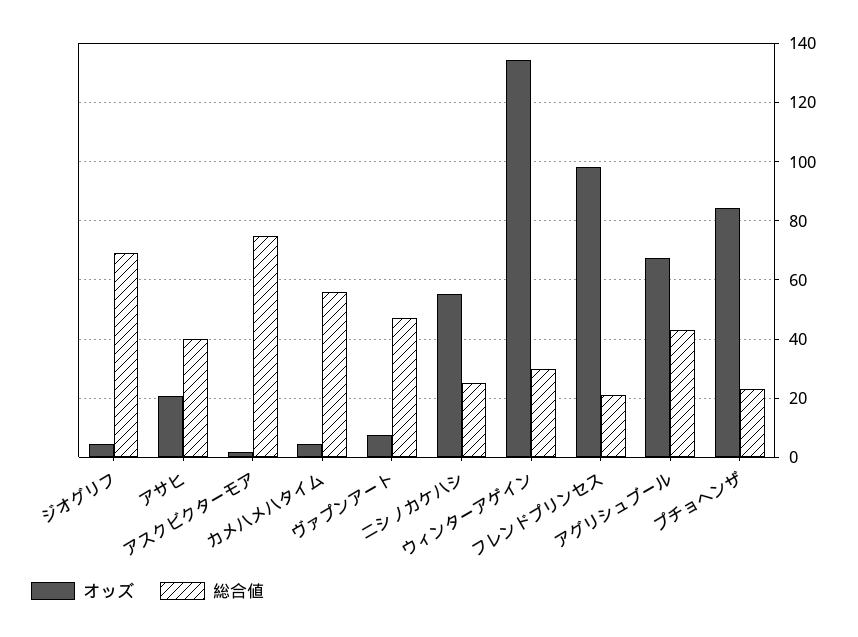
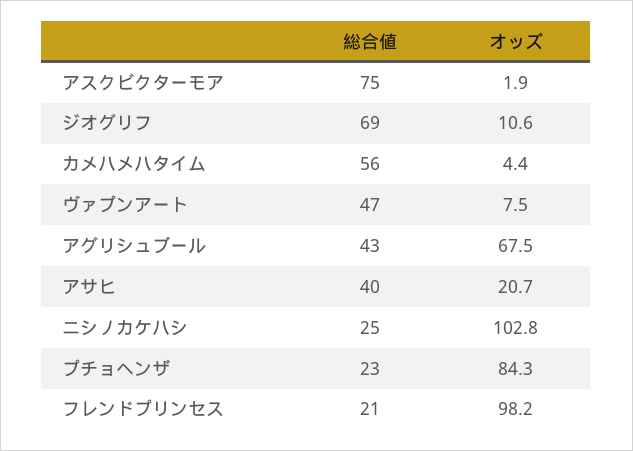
オッズ, ジオグリフ: 5 -> 10.6
オッズ, ニシノカケハシ: 55 -> 102.8
オッズ, ウィンターアゲイン: 135 -> none
総合値, ウィンターアゲイン: 30 -> none

